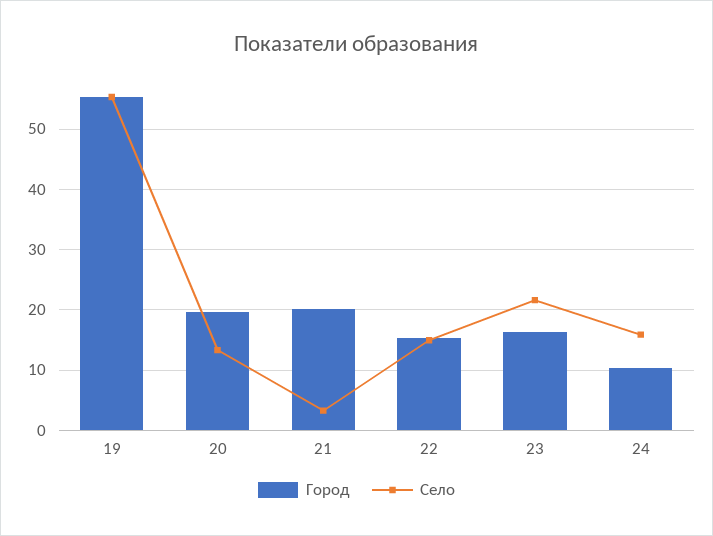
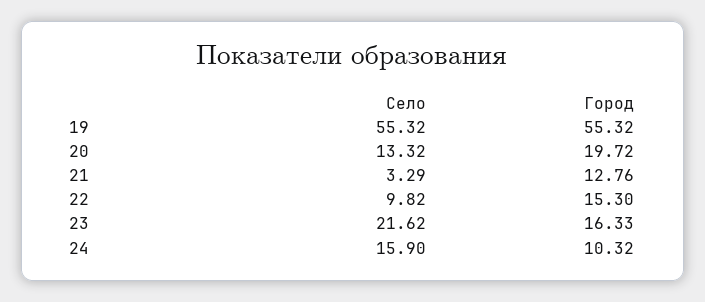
Город, 21: 20 -> 12.76
Село, 22: 15 -> 9.82

